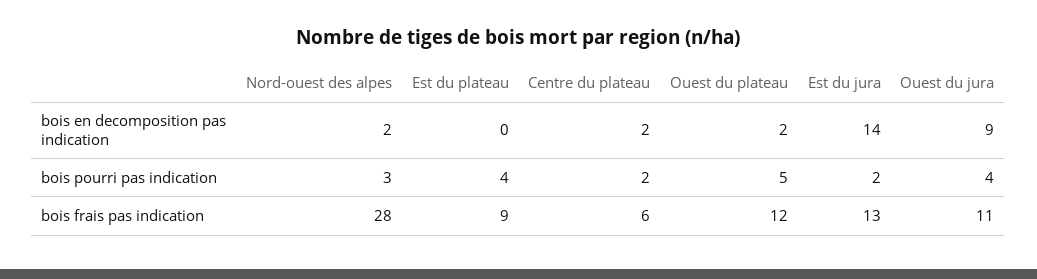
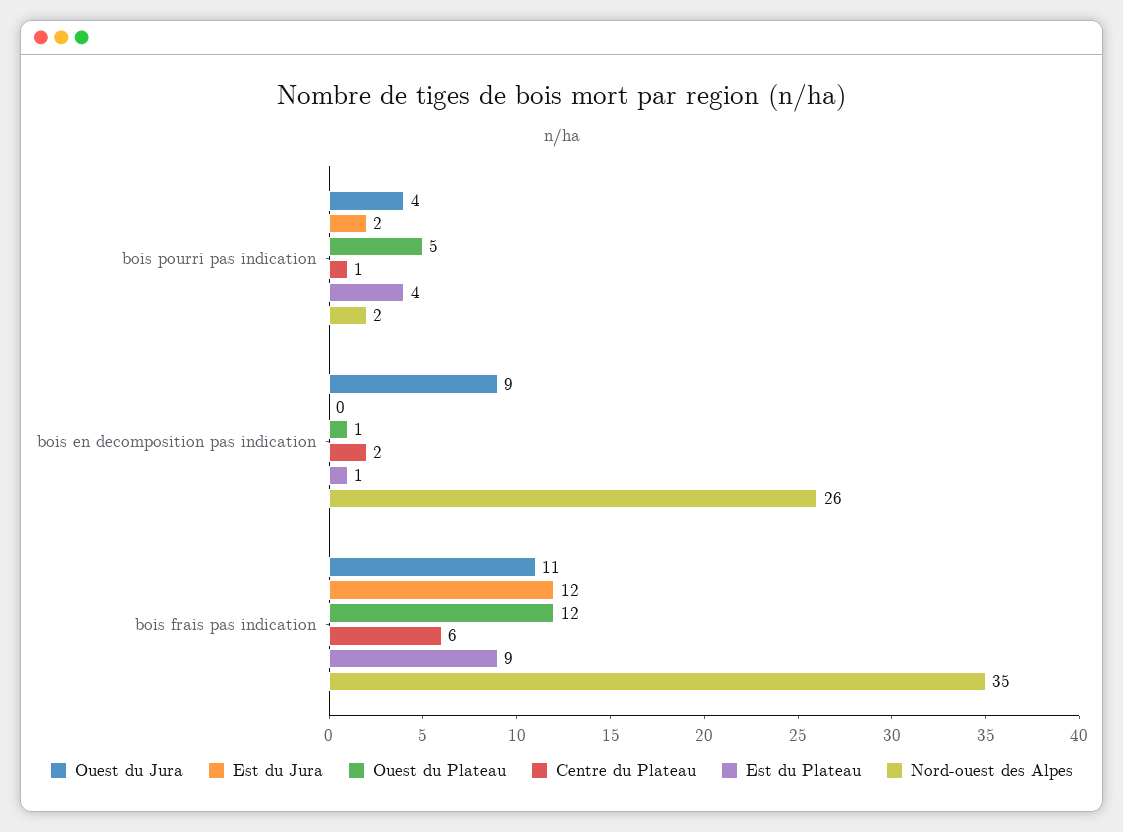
Nord-ouest des alpes, bois en decomposition pas indication: 2 -> 26
Est du plateau, bois en decomposition pas indication: 0 -> 1
Ouest du plateau, bois en decomposition pas indication: 2 -> 1
Est du jura, bois en decomposition pas indication: 14 -> 0
Nord-ouest des alpes, bois pourri pas indication: 3 -> 2
Centre du plateau, bois pourri pas indication: 2 -> 1
Nord-ouest des alpes, bois frais pas indication: 28 -> 35
Est du jura, bois frais pas indication: 13 -> 12

